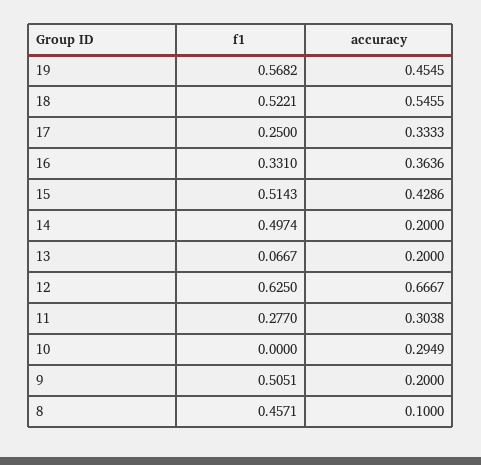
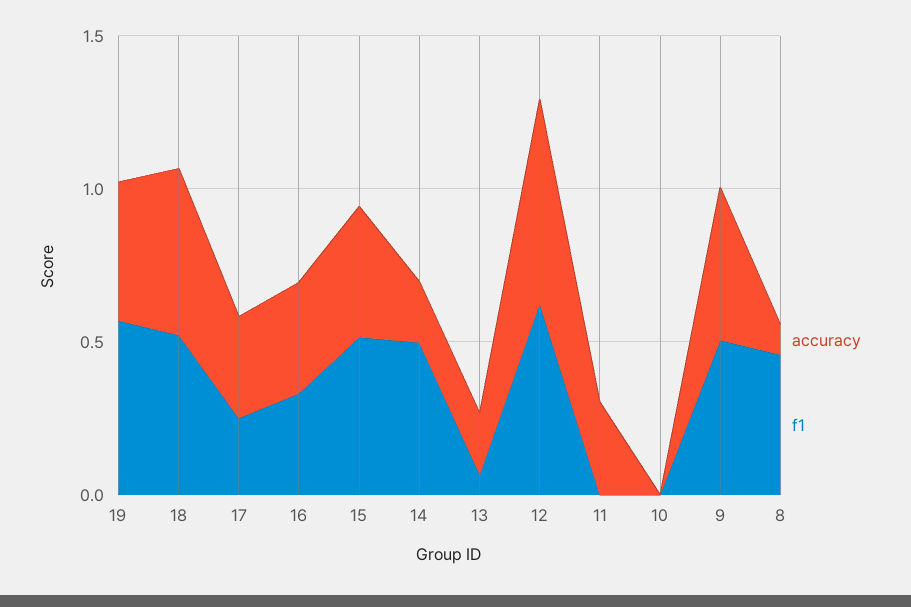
f1, 11: 0.277 -> 0
accuracy, 10: 0.2949 -> 0
accuracy, 9: 0.2 -> 0.5

